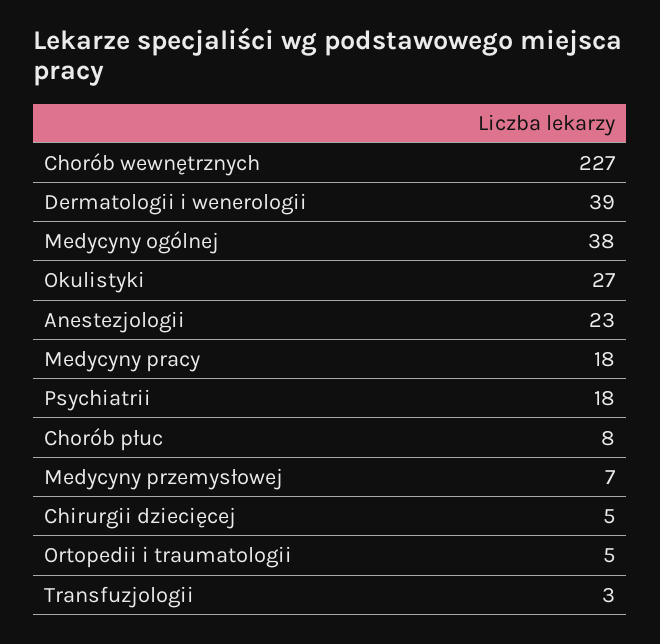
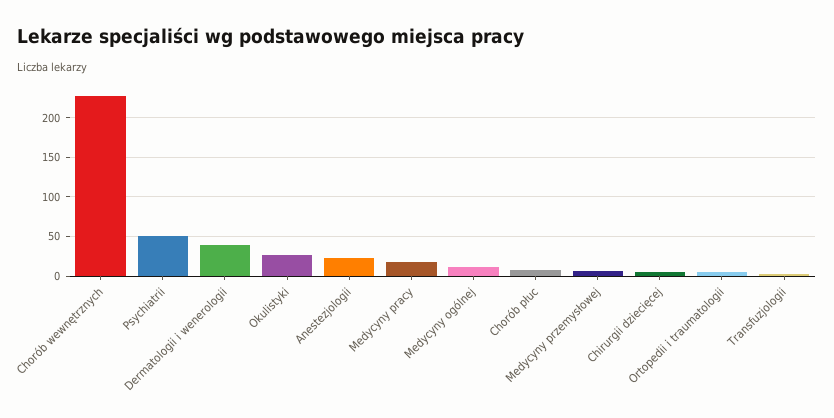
Medycyny ogólnej: 38 -> 10
Psychiatrii: 18 -> 50

